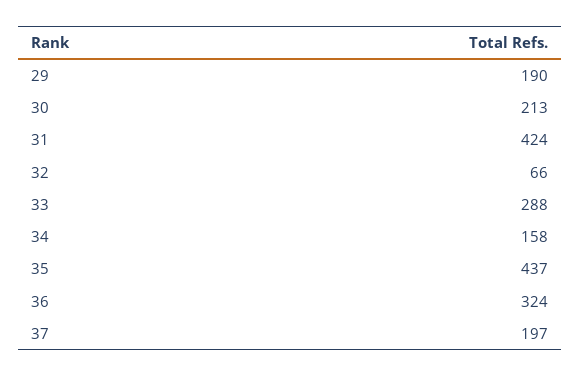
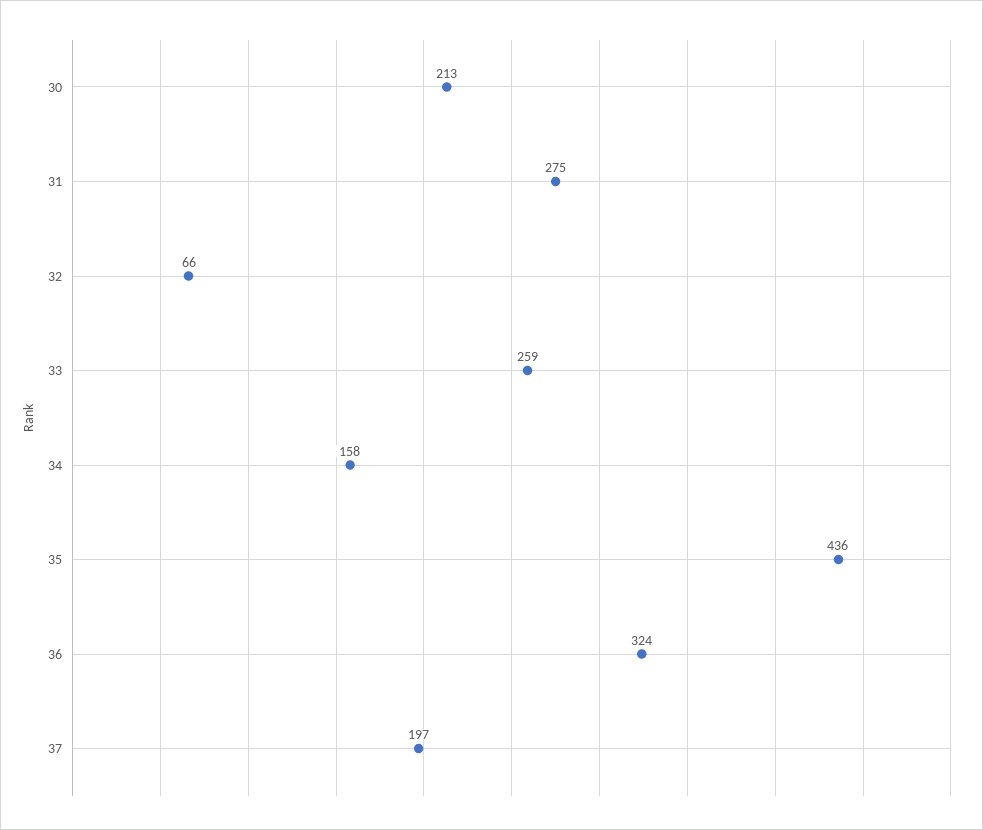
29: 190 -> none
31: 424 -> 275
33: 288 -> 259
35: 437 -> 436

